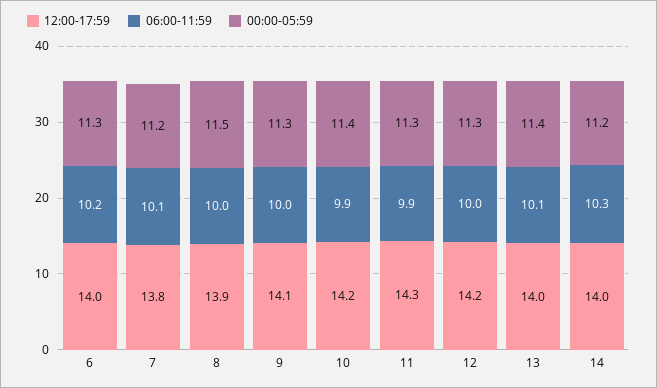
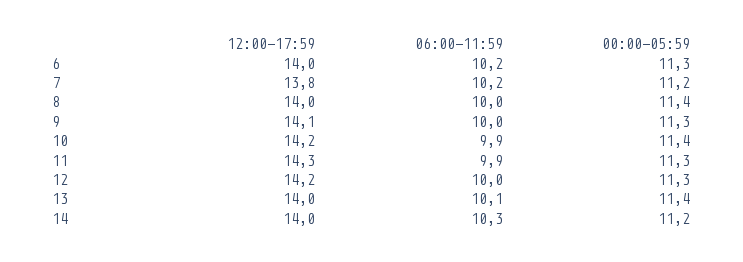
06:00-11:59, 7: 10.1 -> 10.2
12:00-17:59, 8: 13.9 -> 14
00:00-05:59, 8: 11.5 -> 11.4

